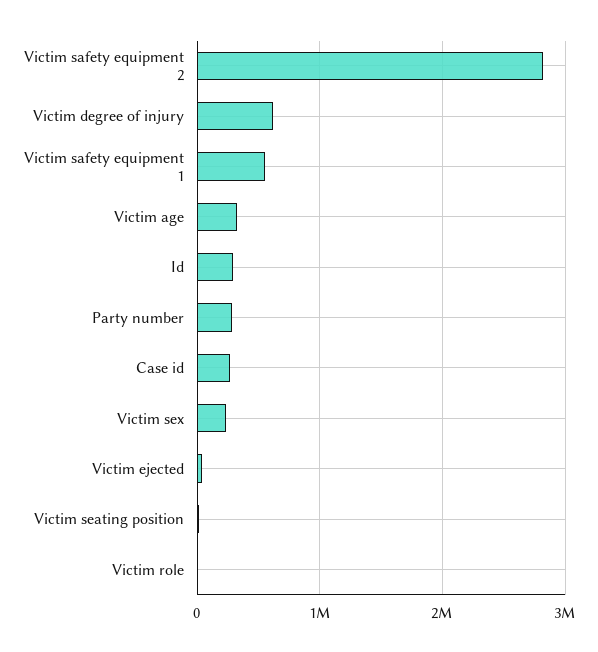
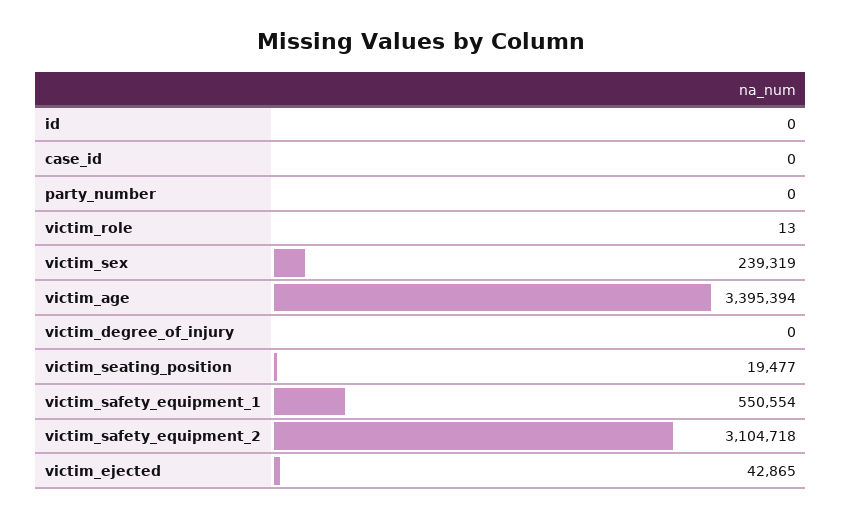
Victim safety equipment 2: 2800000 -> 3104718
Victim degree of injury: 600000 -> 0
Victim age: 300000 -> 3395394
Id: 300000 -> 0
Party number: 300000 -> 0
Case id: 300000 -> 0

